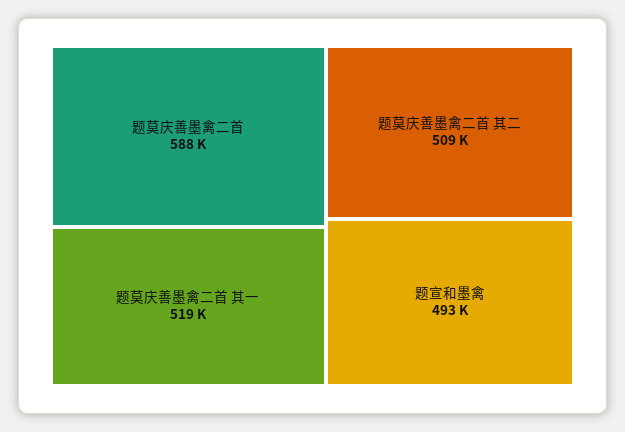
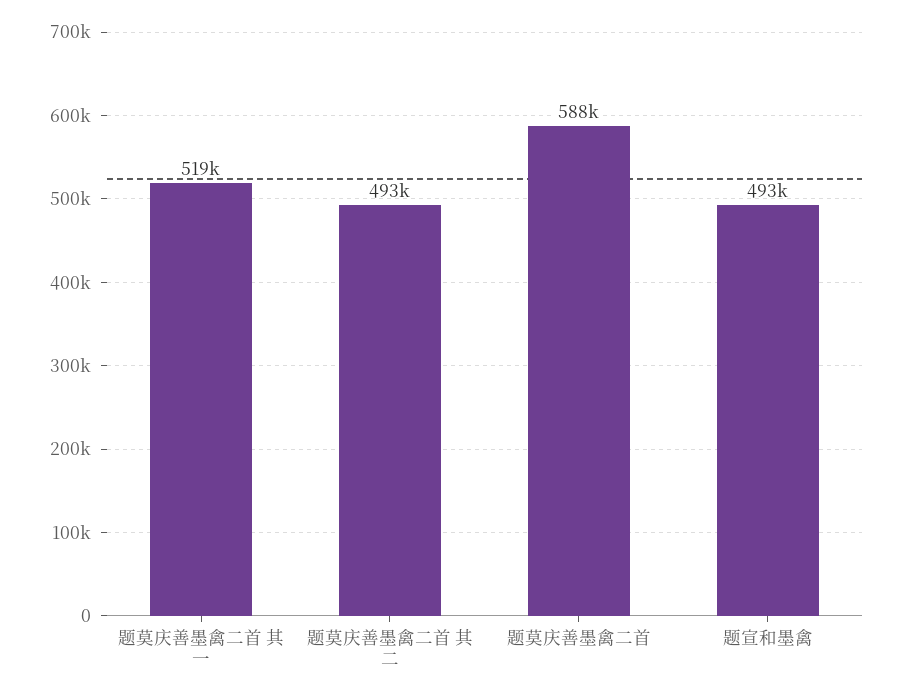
题莫庆善墨禽二首 其二: 509000 -> 493000

